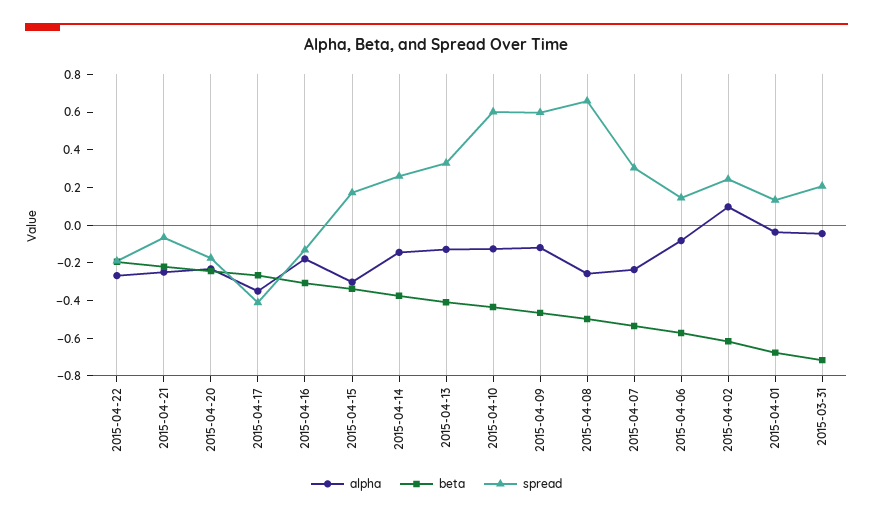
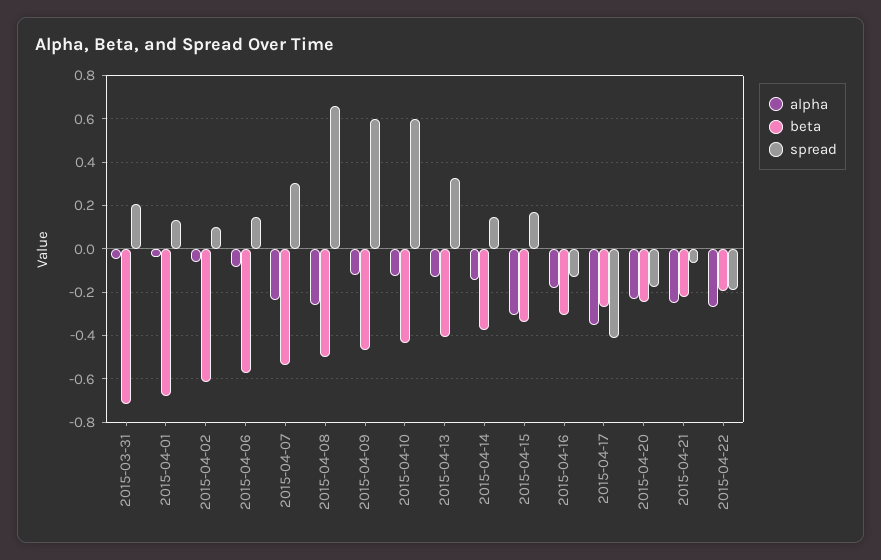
spread, 2015-04-14: 0.25 -> 0.15
alpha, 2015-04-02: 0.1 -> -0.05
spread, 2015-04-02: 0.25 -> 0.1

